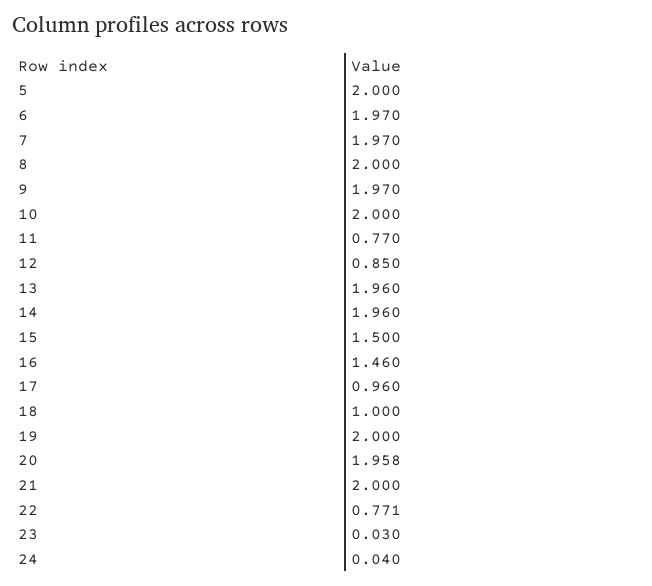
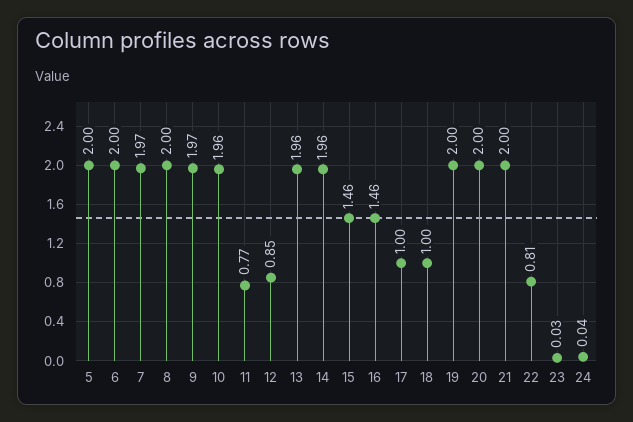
6: 1.97 -> 2
10: 2 -> 1.96
15: 1.5 -> 1.46
17: 0.96 -> 1
20: 1.958 -> 2
22: 0.771 -> 0.81

